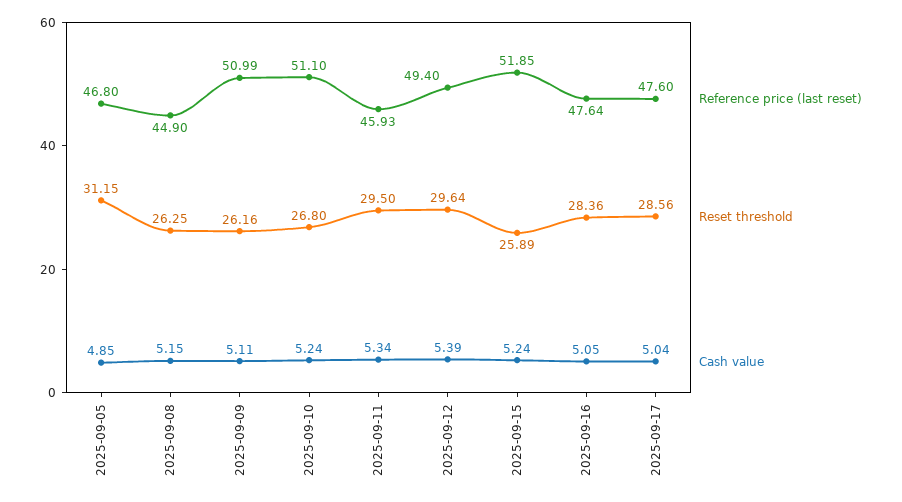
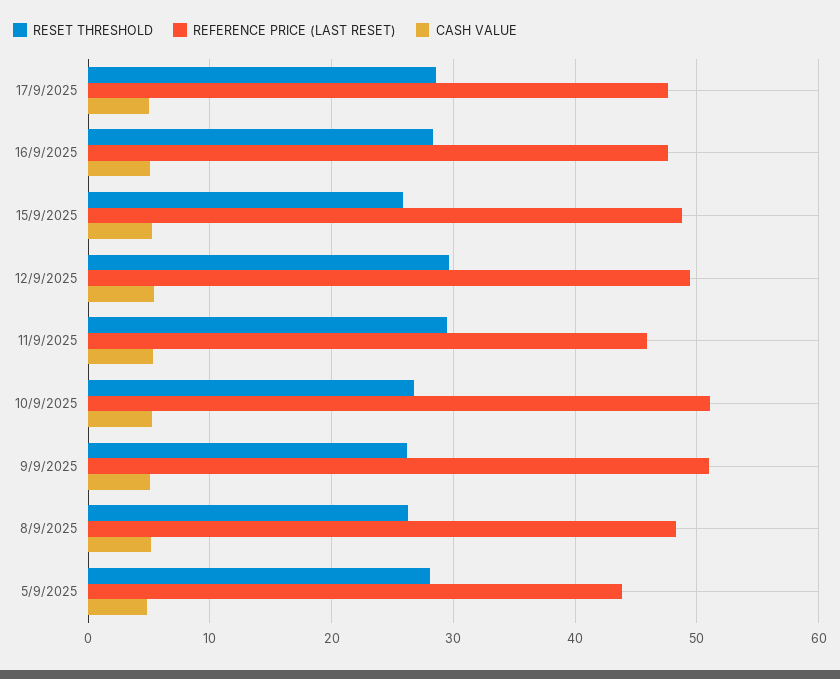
Reference price (last reset), 2025-09-05: 46.8 -> 44
Reset threshold, 2025-09-05: 31.15 -> 28
Reference price (last reset), 2025-09-08: 44.9 -> 48
Reference price (last reset), 2025-09-15: 51.85 -> 49

